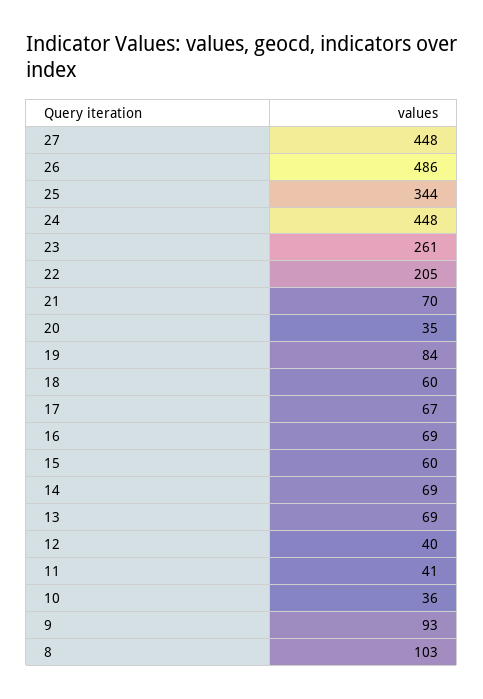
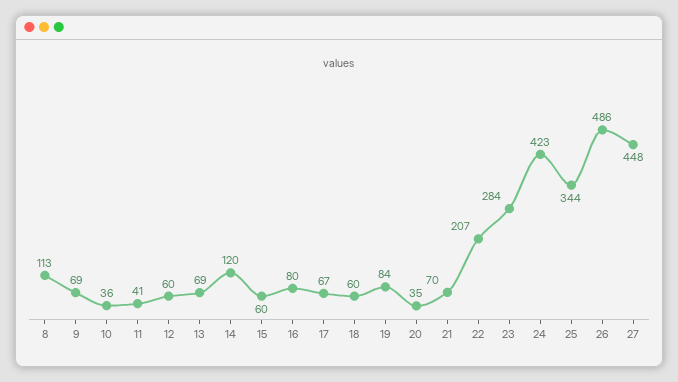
24: 448 -> 423
23: 261 -> 284
22: 205 -> 207
16: 69 -> 80
14: 69 -> 120
12: 40 -> 60
9: 93 -> 69
8: 103 -> 113

